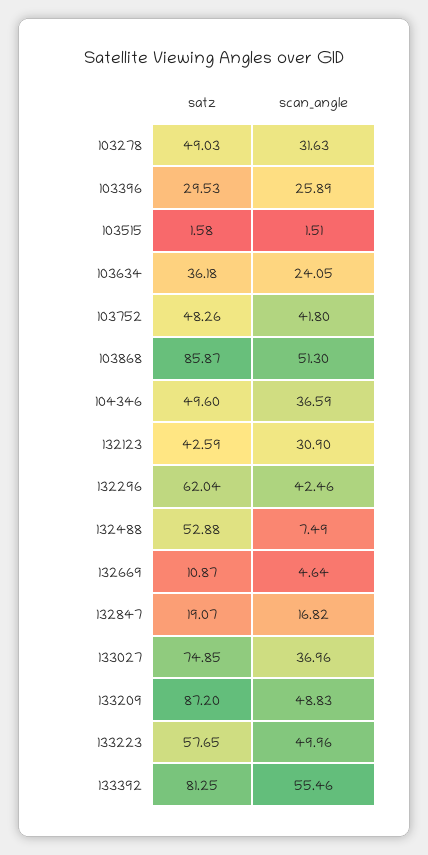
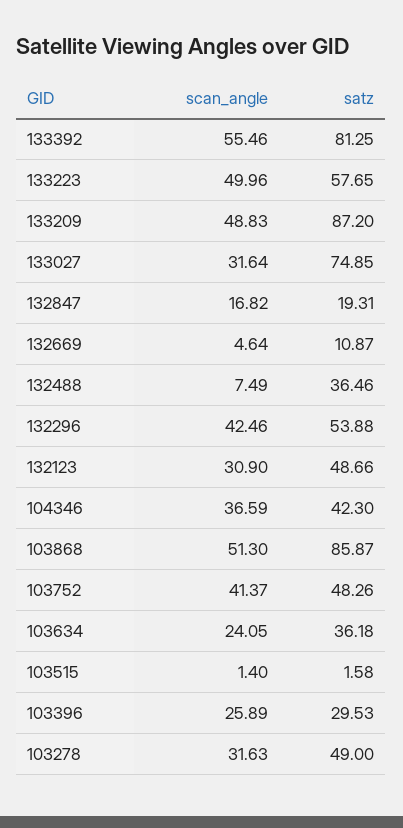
satz, 103278: 49.03 -> 49
scan_angle, 103515: 1.51 -> 1.4
scan_angle, 103752: 41.8 -> 41.37
satz, 104346: 49.6 -> 42.3
satz, 132123: 42.59 -> 48.66
satz, 132296: 62.04 -> 53.88
satz, 132488: 52.88 -> 36.46
satz, 132847: 19.07 -> 19.31
scan_angle, 133027: 36.96 -> 31.64

